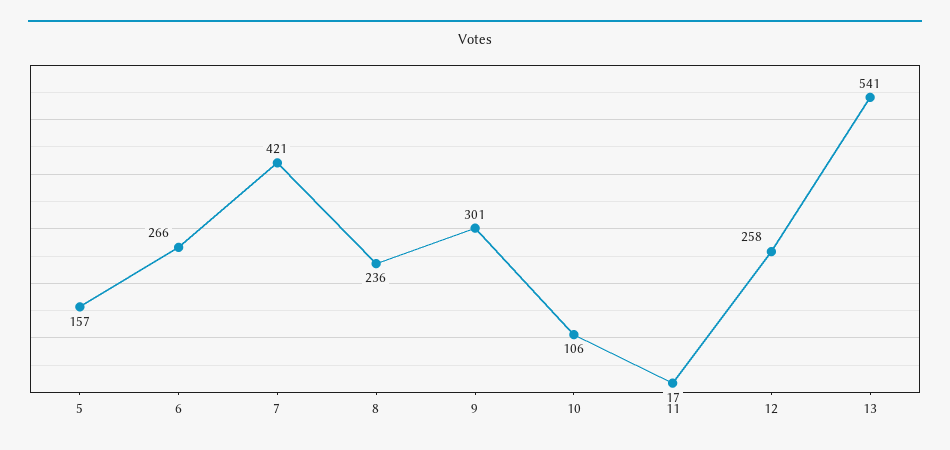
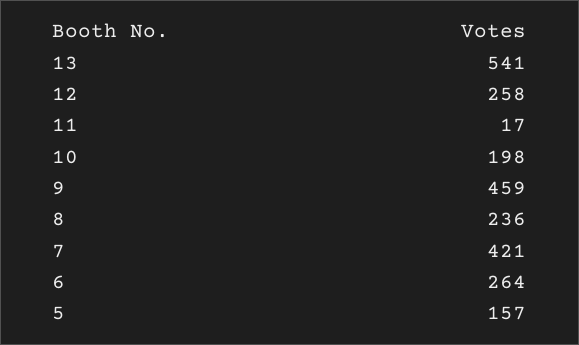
6: 266 -> 264
9: 301 -> 459
10: 106 -> 198

